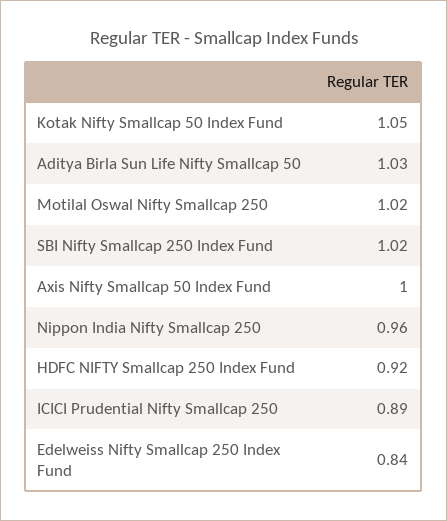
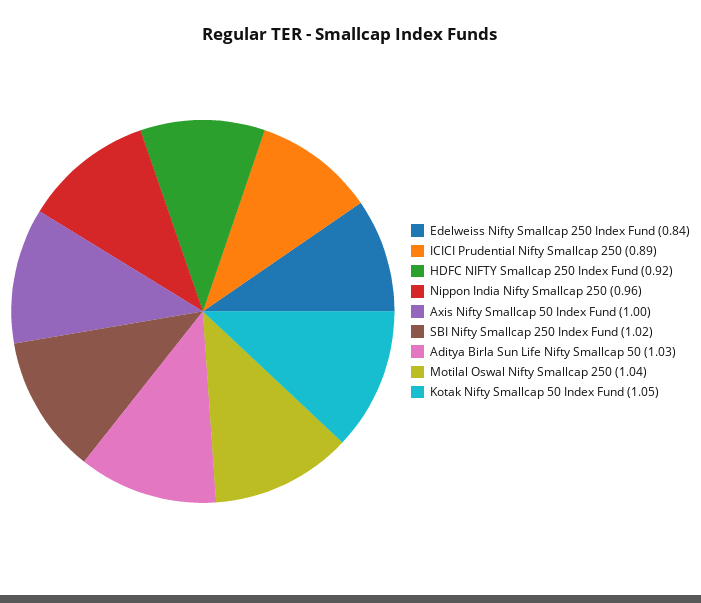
Motilal Oswal Nifty Smallcap 250: 1.02 -> 1.04

